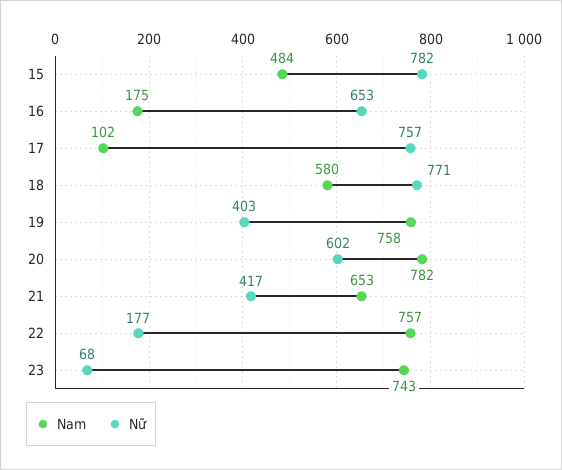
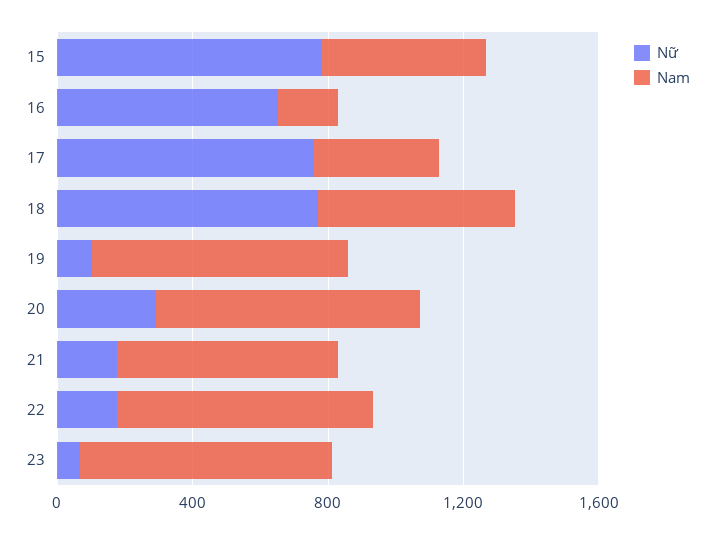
Nam, 17: 102 -> 400
Nữ, 19: 403 -> 100
Nữ, 20: 602 -> 300
Nữ, 21: 417 -> 200

